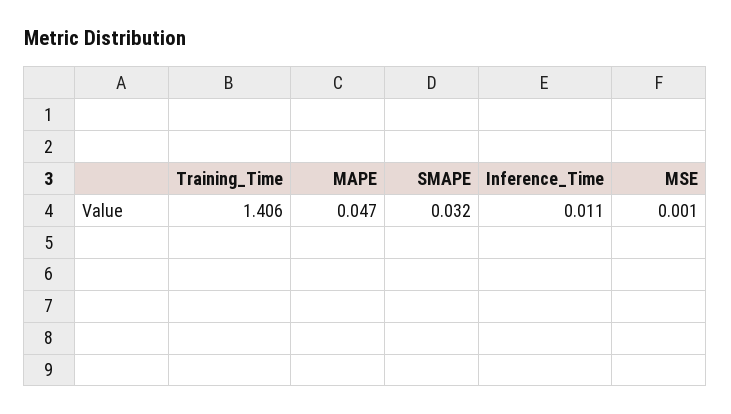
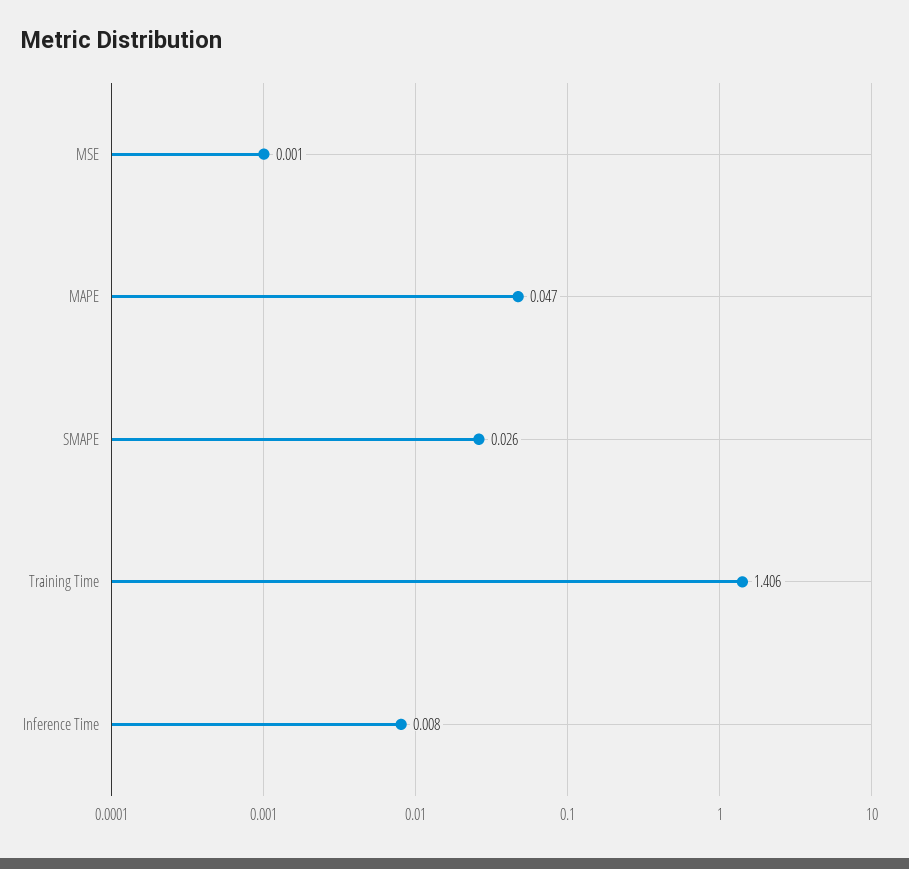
SMAPE: 0.032 -> 0.026
Inference_Time: 0.011 -> 0.008

